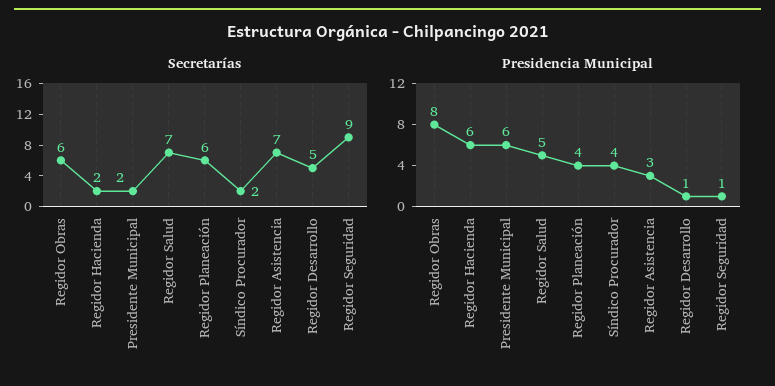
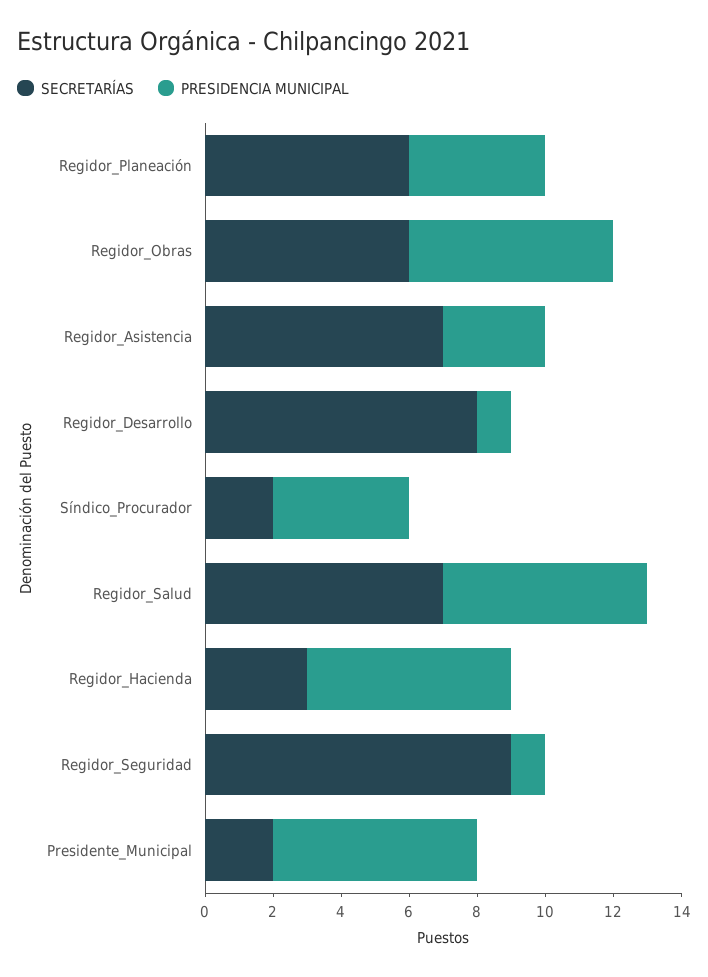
Secretarías, Regidor Hacienda: 2 -> 3
Secretarías, Regidor Desarrollo: 5 -> 8
Presidencia Municipal, Regidor Obras: 8 -> 6
Presidencia Municipal, Regidor Salud: 5 -> 6

